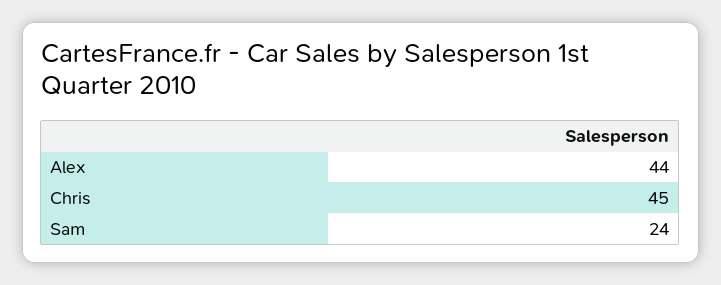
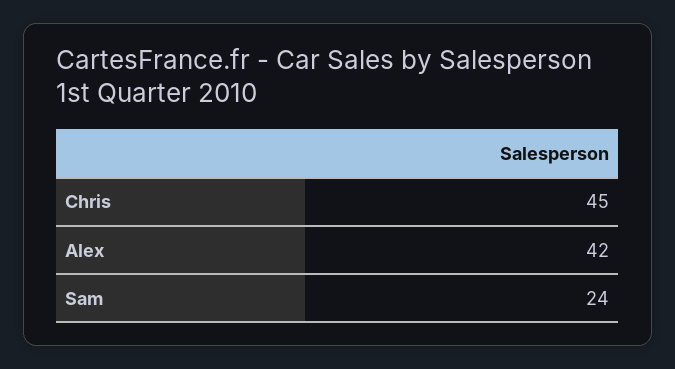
Alex: 44 -> 42

